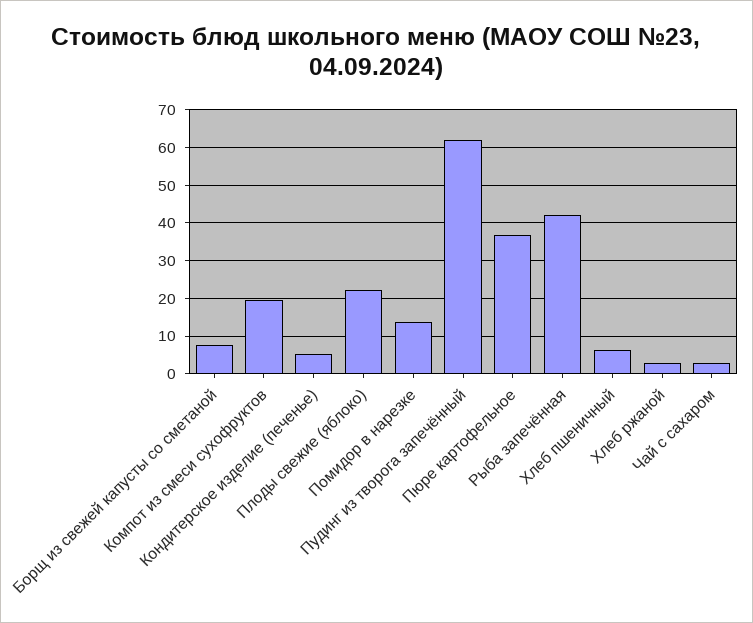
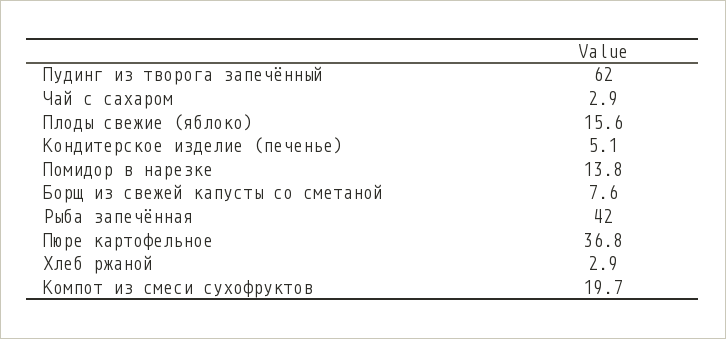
Плоды свежие (яблоко): 22 -> 15.6
Хлеб пшеничный: 6 -> none

